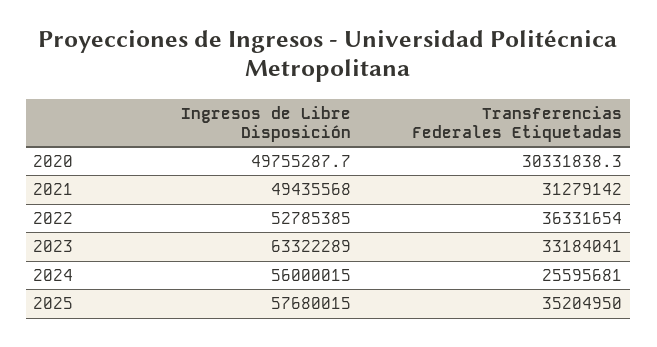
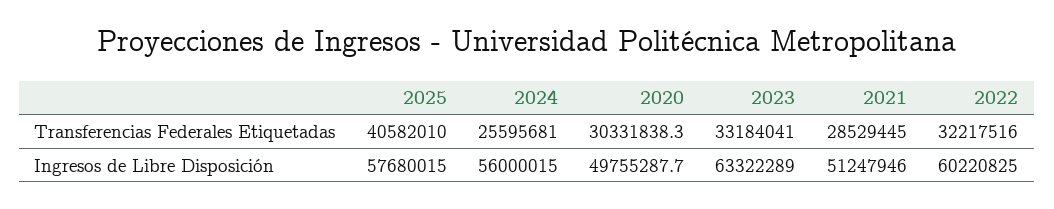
Ingresos de Libre Disposición, 2021: 49435568 -> 51247946
Transferencias Federales Etiquetadas, 2021: 31279142 -> 28529445
Ingresos de Libre Disposición, 2022: 52785385 -> 60220825
Transferencias Federales Etiquetadas, 2022: 36331654 -> 32217516
Transferencias Federales Etiquetadas, 2025: 35204950 -> 40582010

